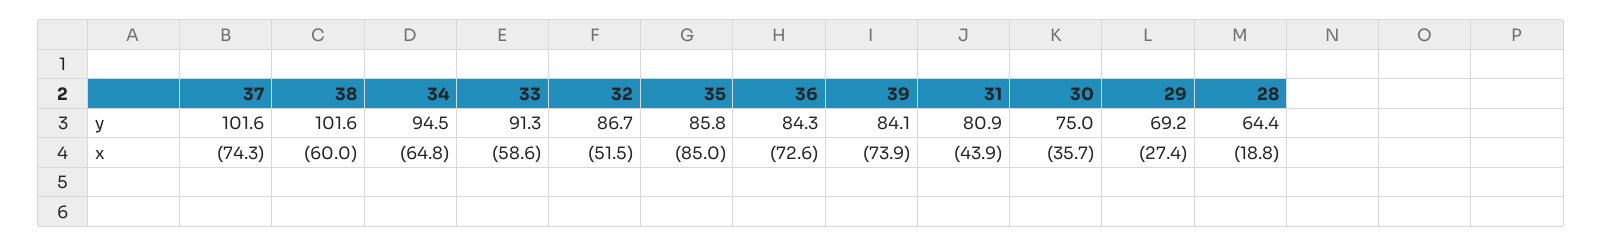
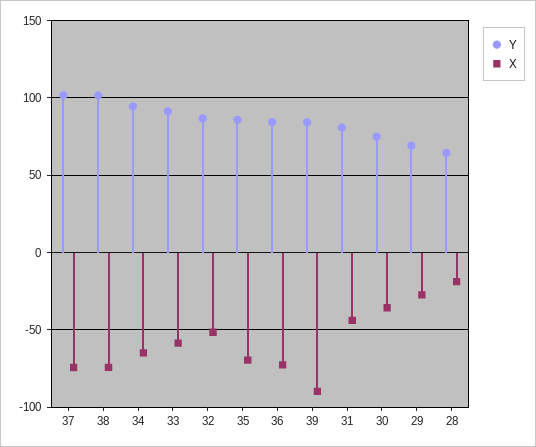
x, 38: -60 -> -75
x, 35: -85 -> -70
x, 39: -73.9 -> -90

